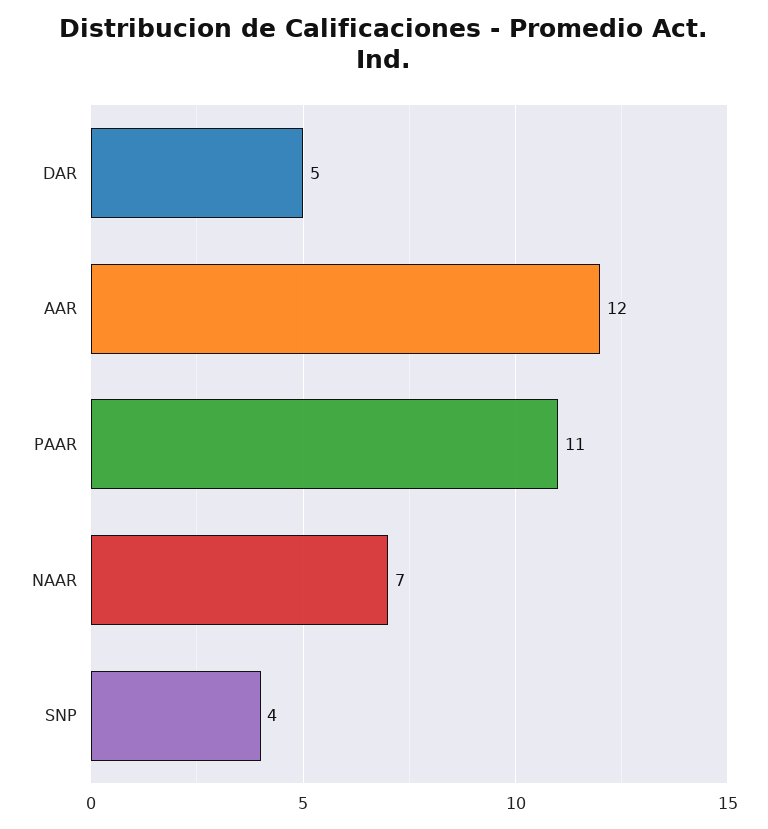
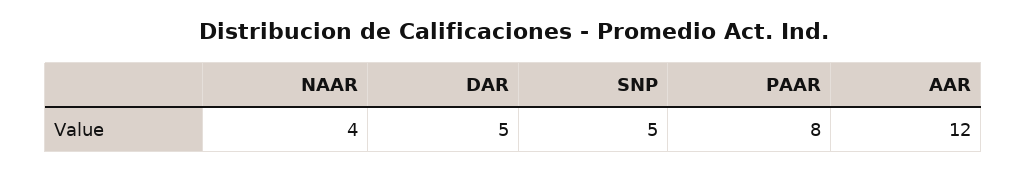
PAAR: 11 -> 8
NAAR: 7 -> 4
SNP: 4 -> 5

